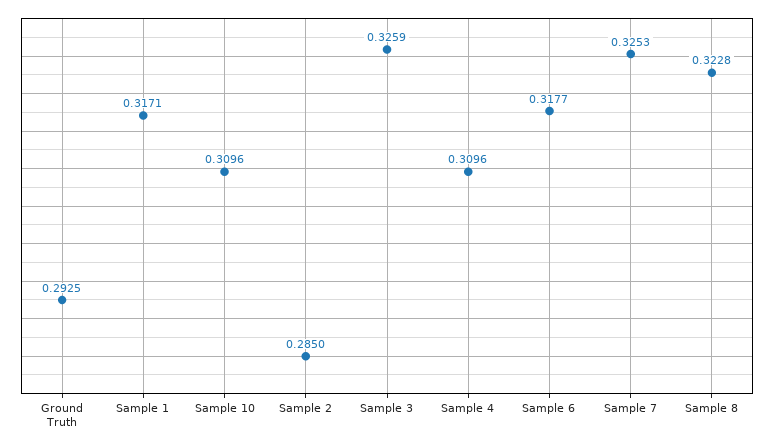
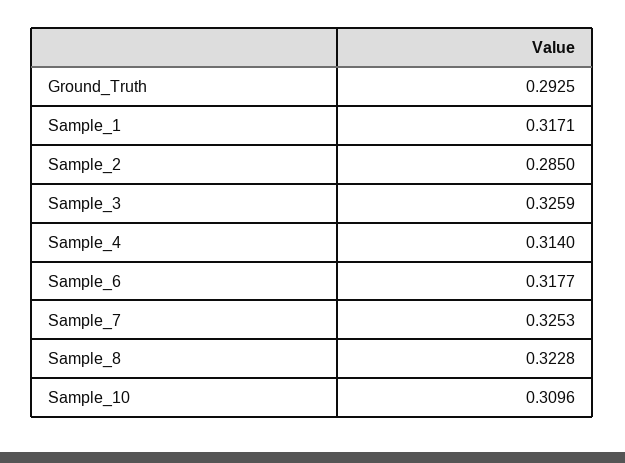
Sample 4: 0.3096 -> 0.314

